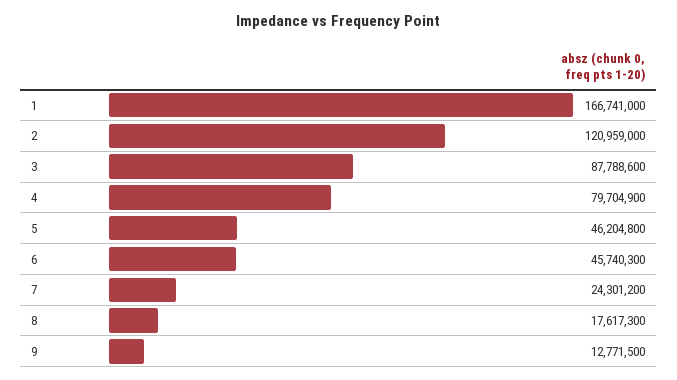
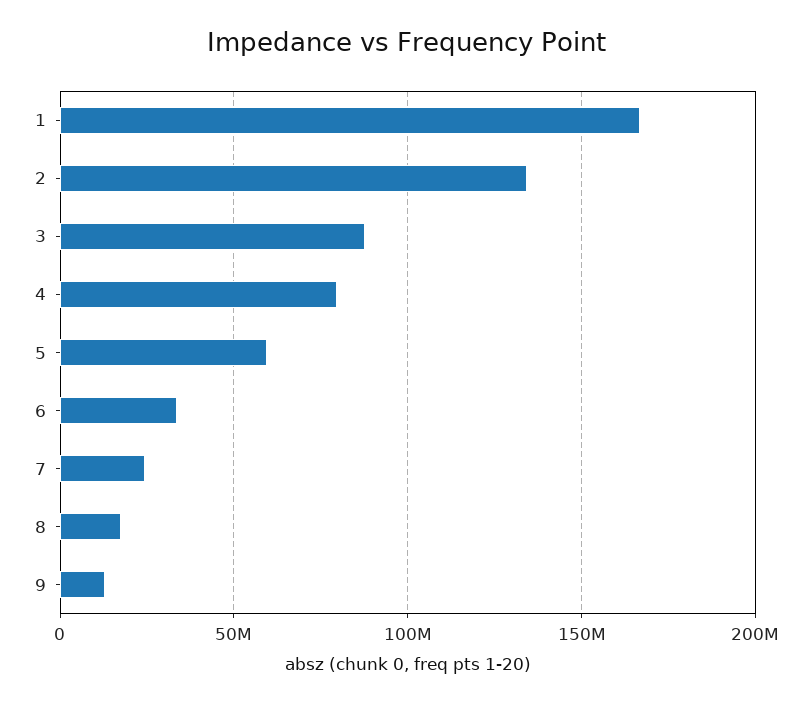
2: 120959000 -> 135000000
5: 46204800 -> 60000000
6: 45740300 -> 35000000

